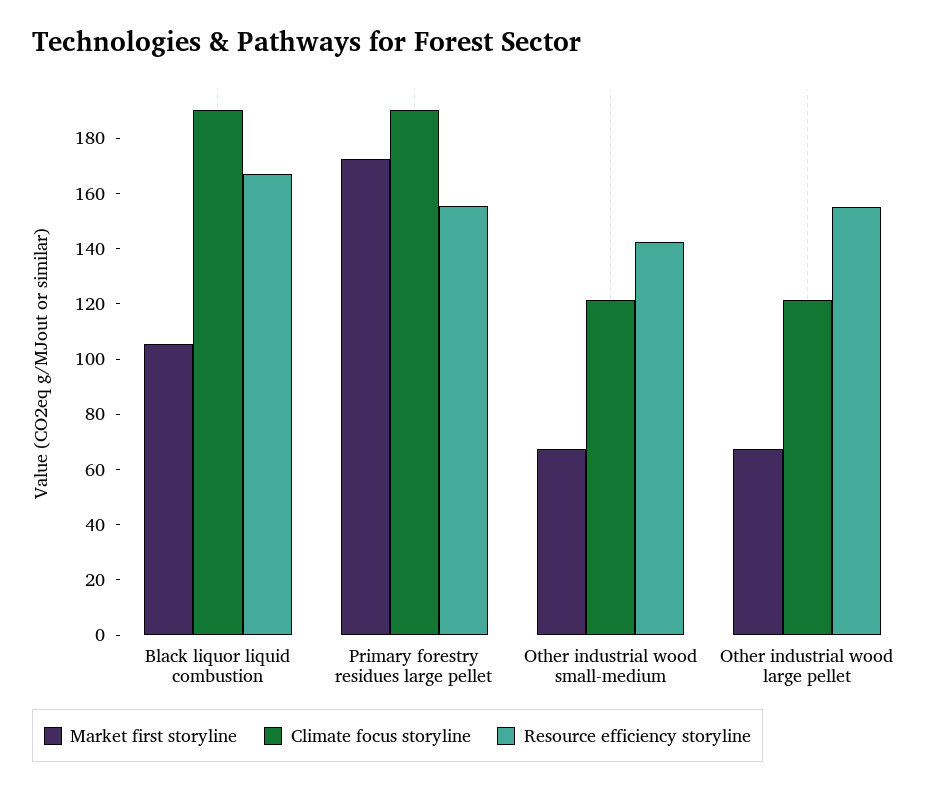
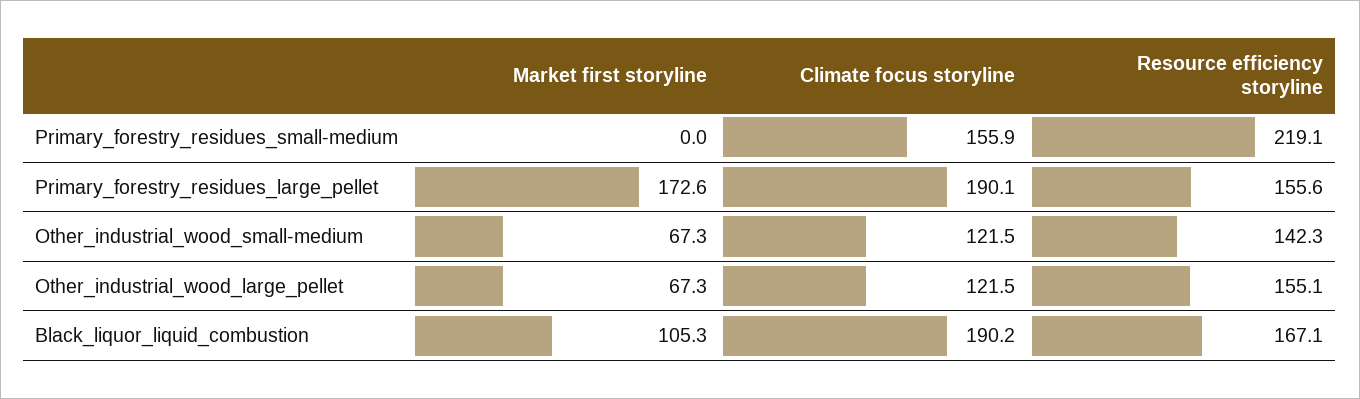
Market first storyline, Primary_forestry_residues_small-medium: none -> 0
Climate focus storyline, Primary_forestry_residues_small-medium: none -> 155.9
Resource efficiency storyline, Primary_forestry_residues_small-medium: none -> 219.1

